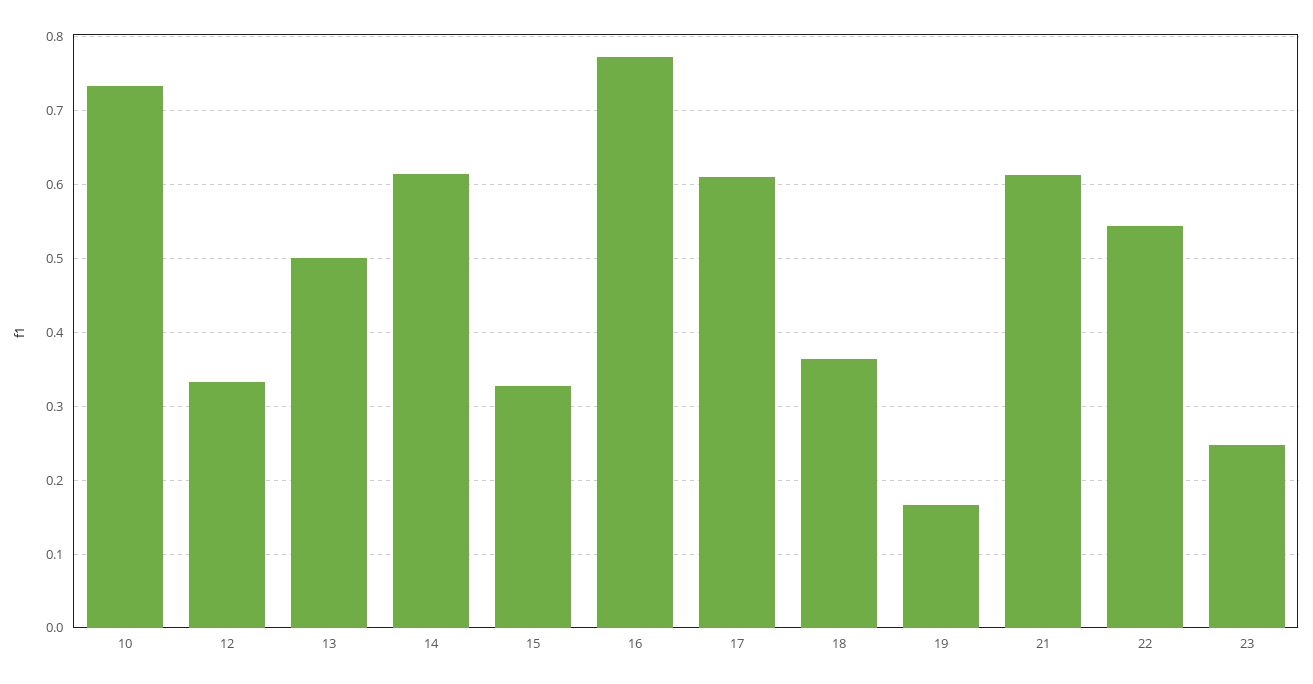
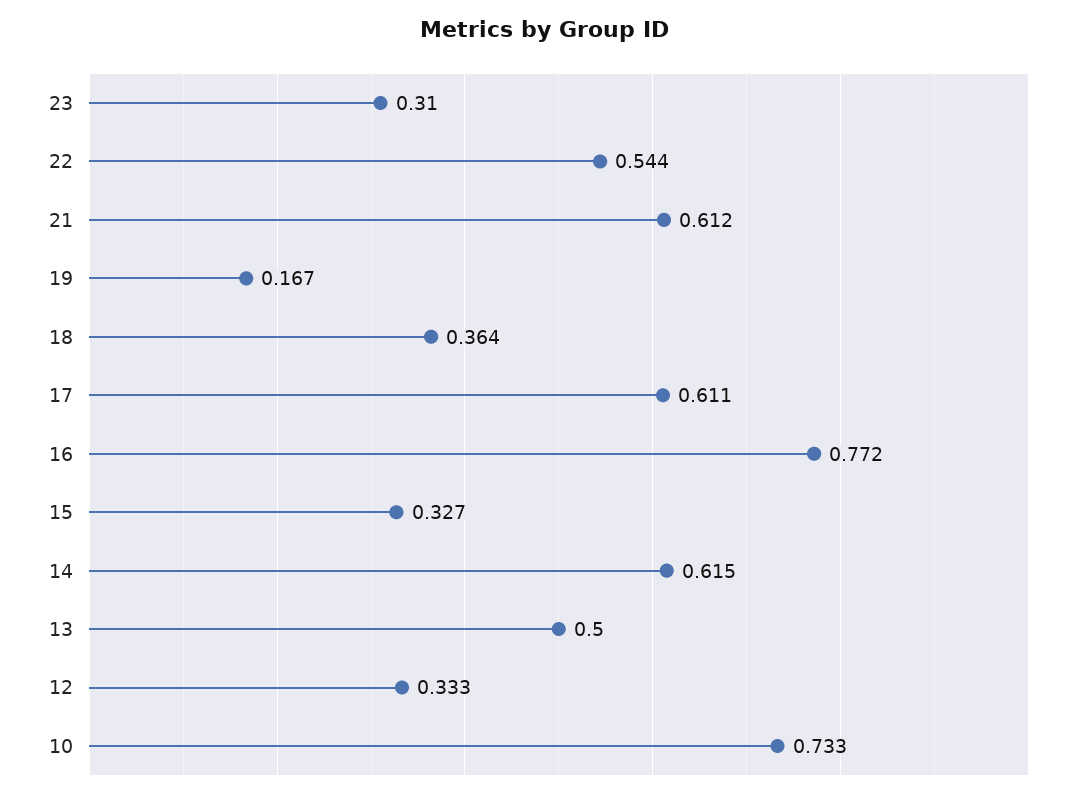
23: 0.25 -> 0.31

